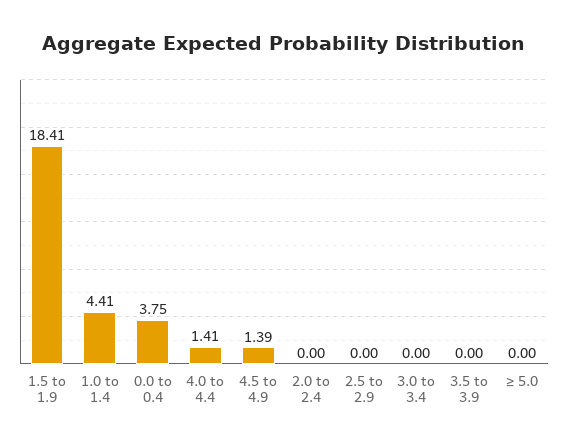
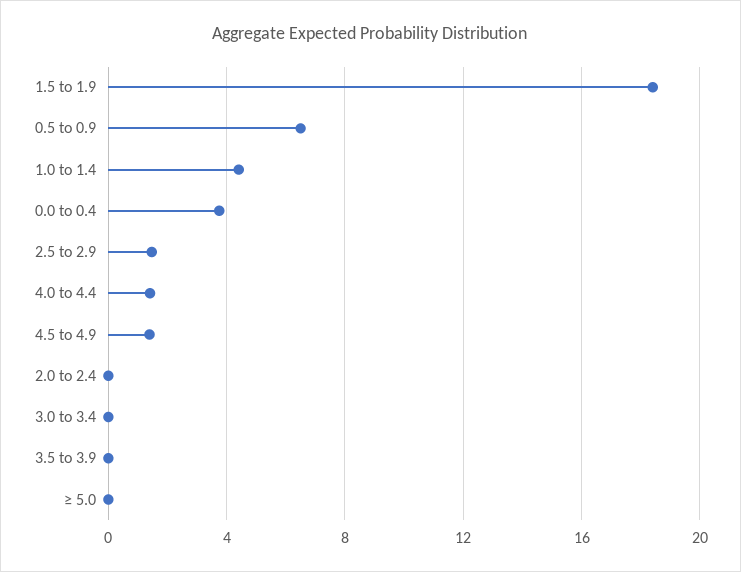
2.5 to 2.9: 0 -> 1.5
0.5 to 0.9: none -> 6.5

